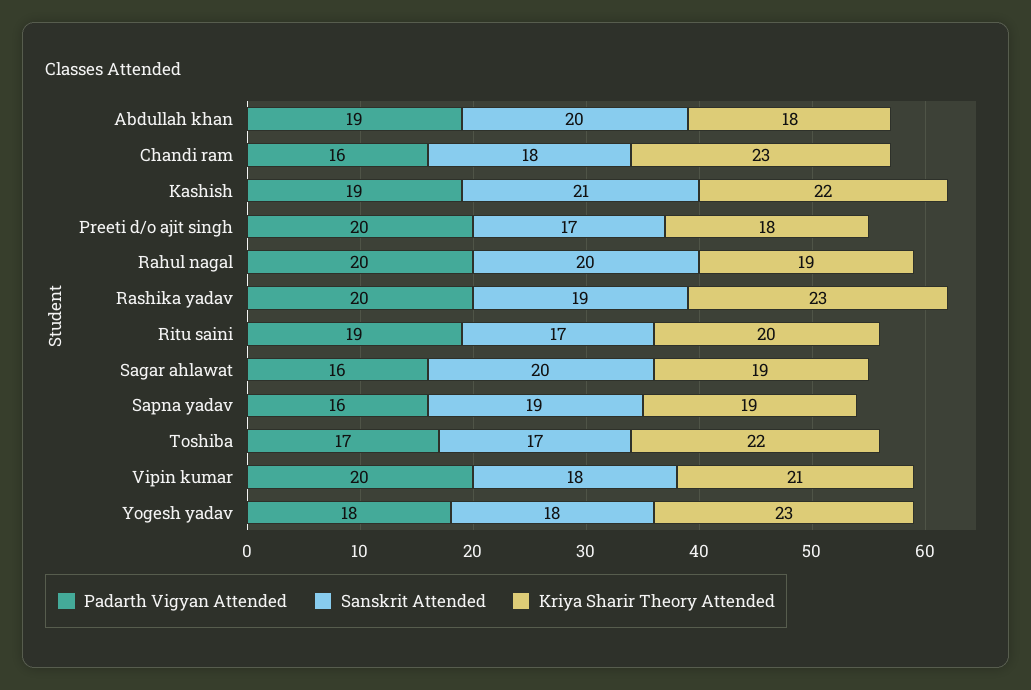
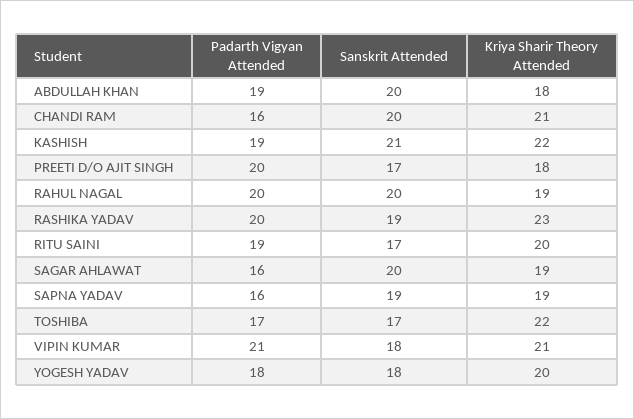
Sanskrit Attended, Chandi ram: 18 -> 20
Kriya Sharir Theory Attended, Chandi ram: 23 -> 21
Padarth Vigyan Attended, Vipin kumar: 20 -> 21
Kriya Sharir Theory Attended, Yogesh yadav: 23 -> 20

